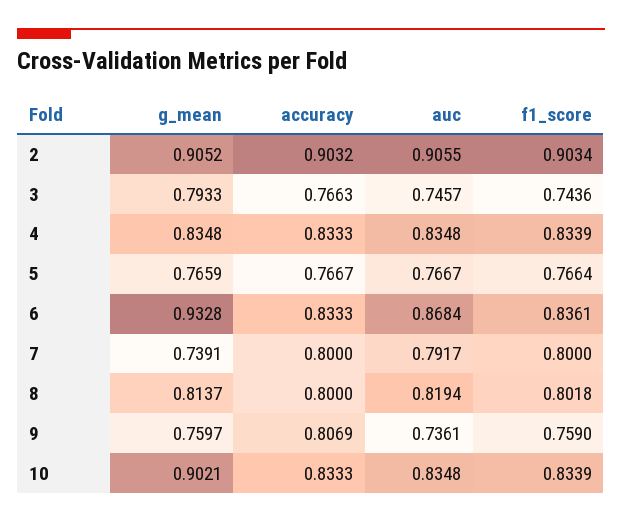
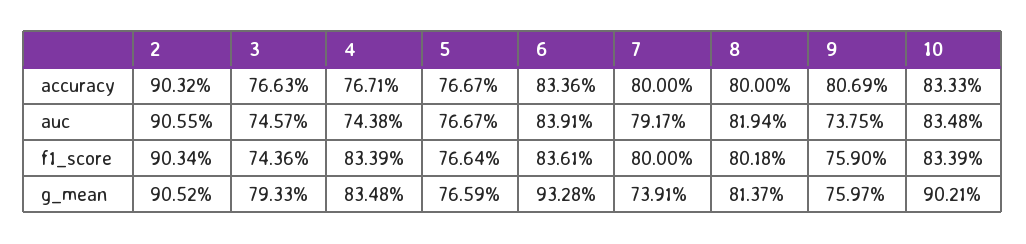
accuracy, 4: 0.8333 -> 0.7671
auc, 4: 0.8348 -> 0.7438
accuracy, 6: 0.8333 -> 0.8336
auc, 6: 0.8684 -> 0.8391
auc, 9: 0.7361 -> 0.7375

